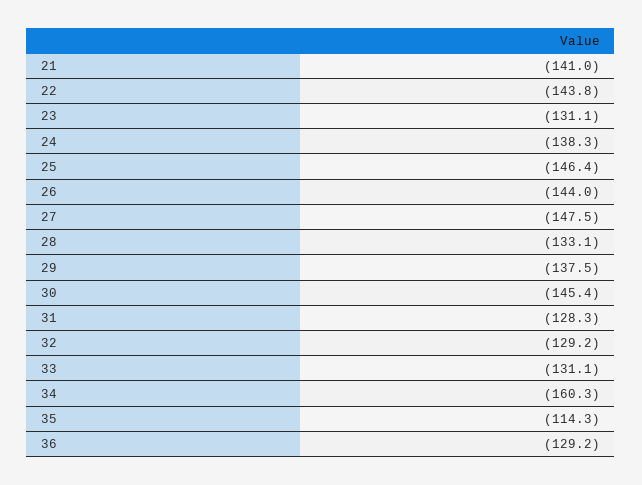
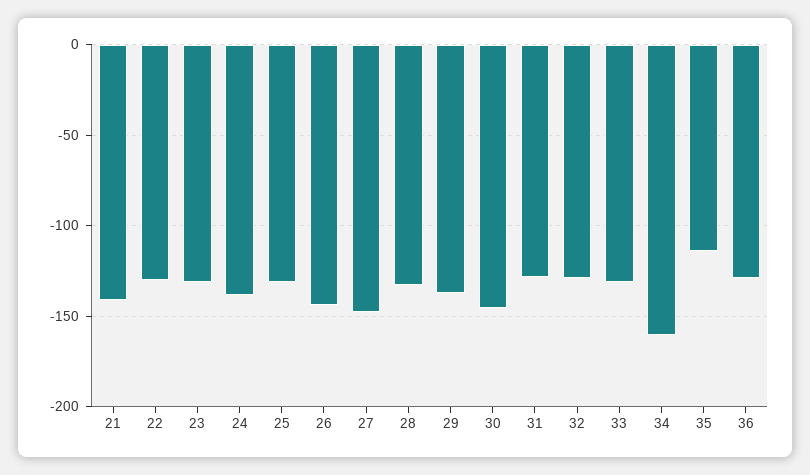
22: -143.8 -> -130
25: -146.4 -> -130

